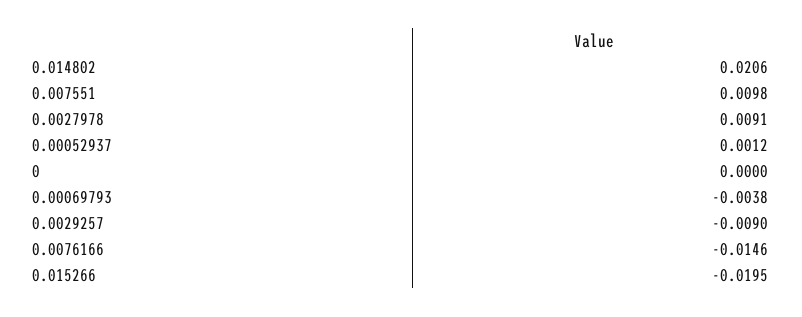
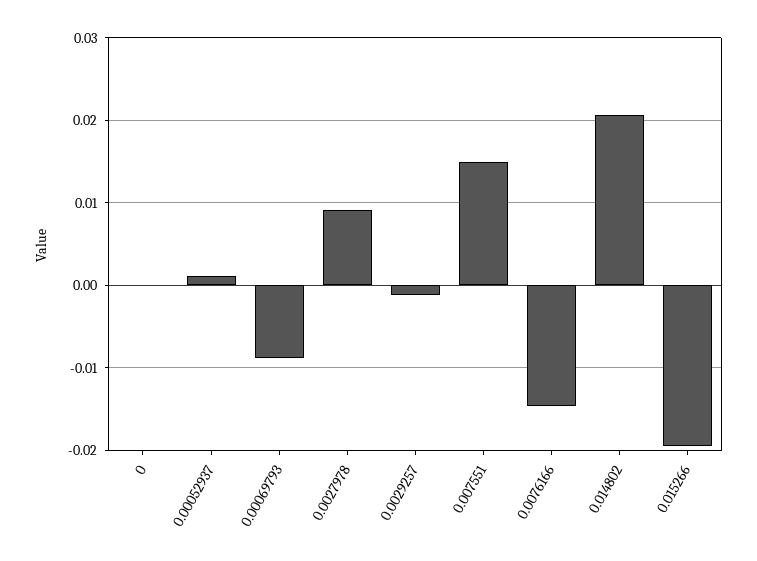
0.007551: 0.0098 -> 0.015
0.00069793: -0.0038 -> -0.009
0.0029257: -0.009 -> -0.001

